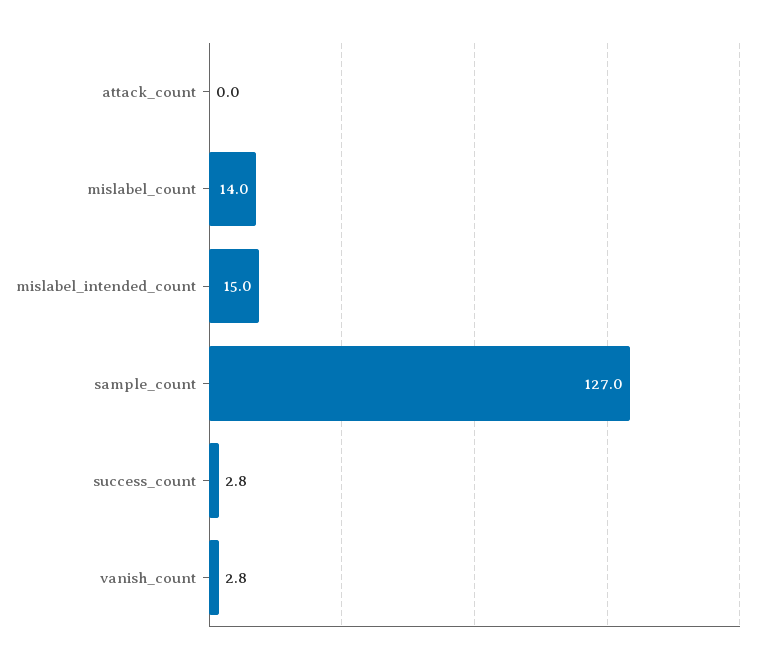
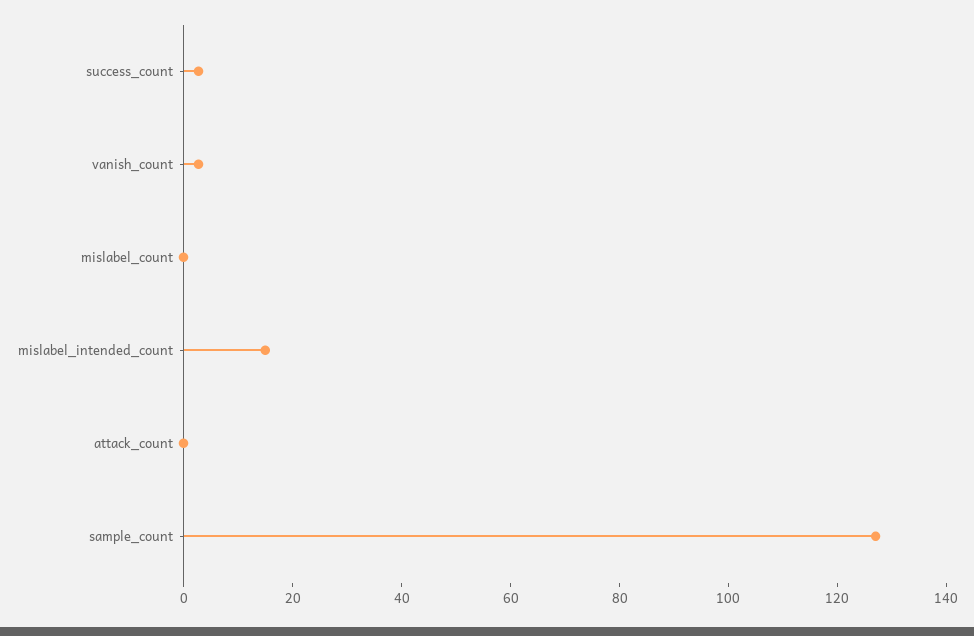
mislabel_count: 14 -> 0

